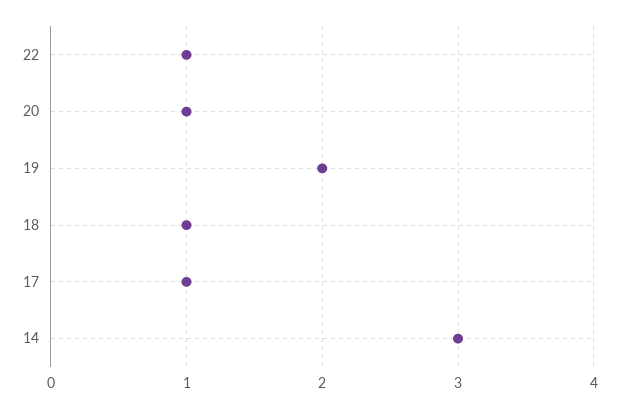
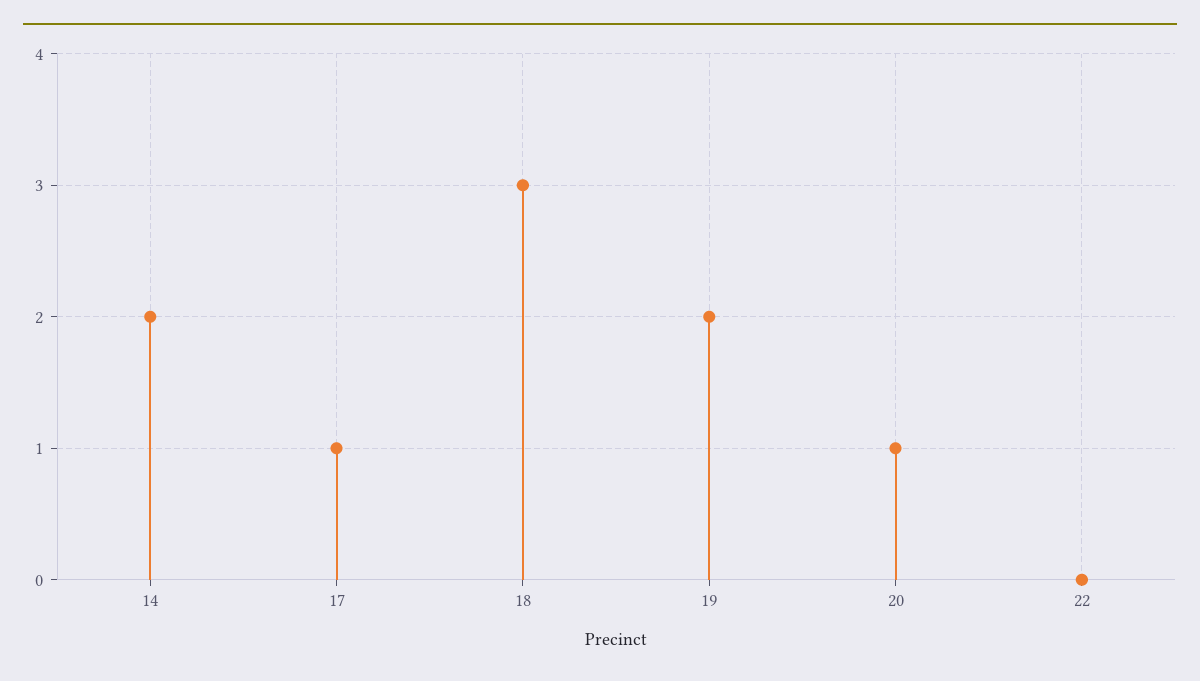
22: 1 -> 0
18: 1 -> 3
14: 3 -> 2

